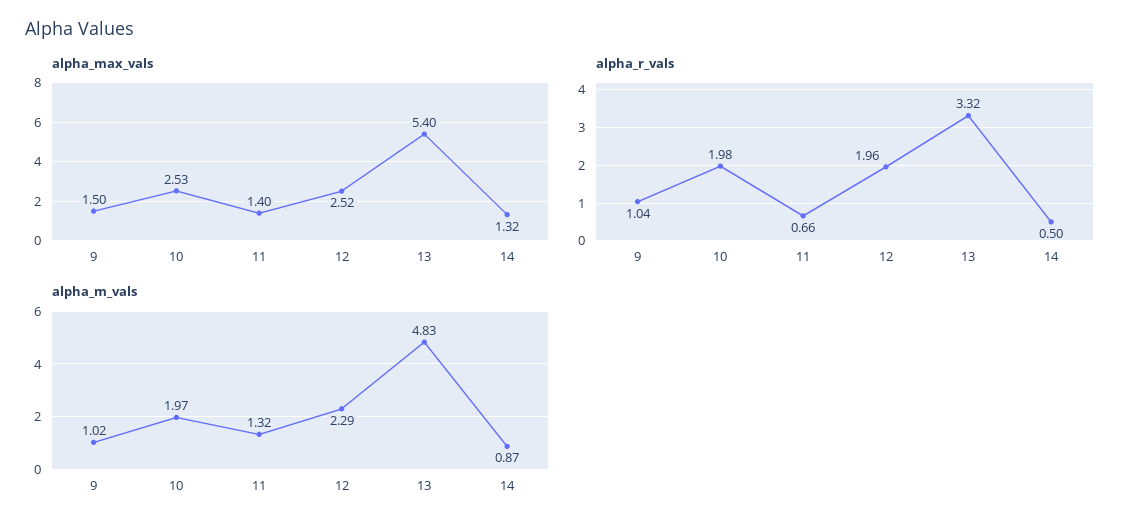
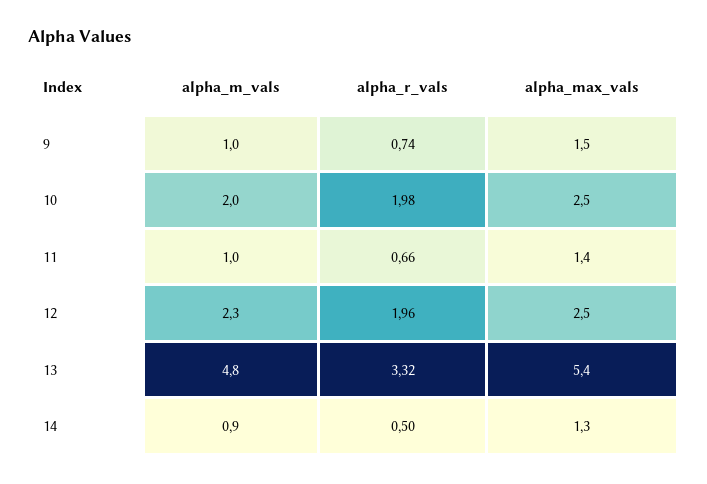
alpha_r_vals, 9: 1.04 -> 0.74
alpha_m_vals, 11: 1.32 -> 1

